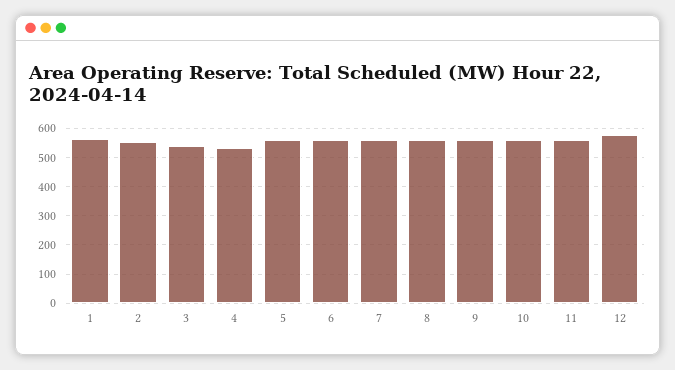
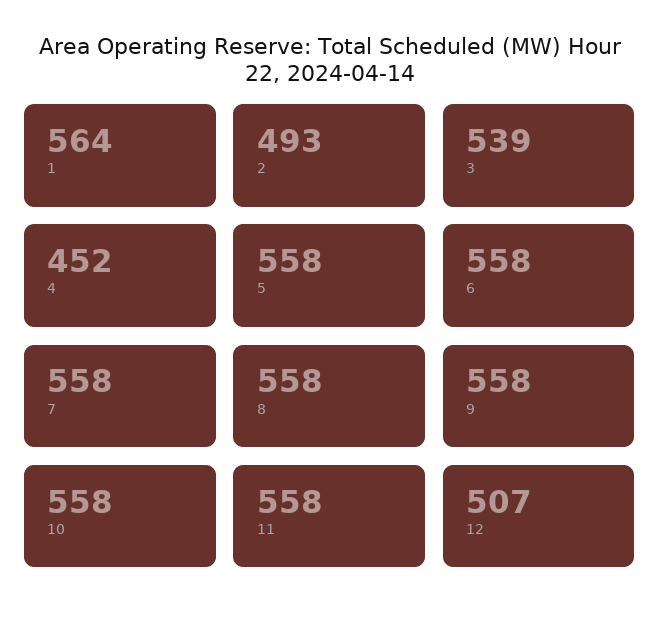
2: 550 -> 493
4: 525 -> 452
12: 575 -> 507

